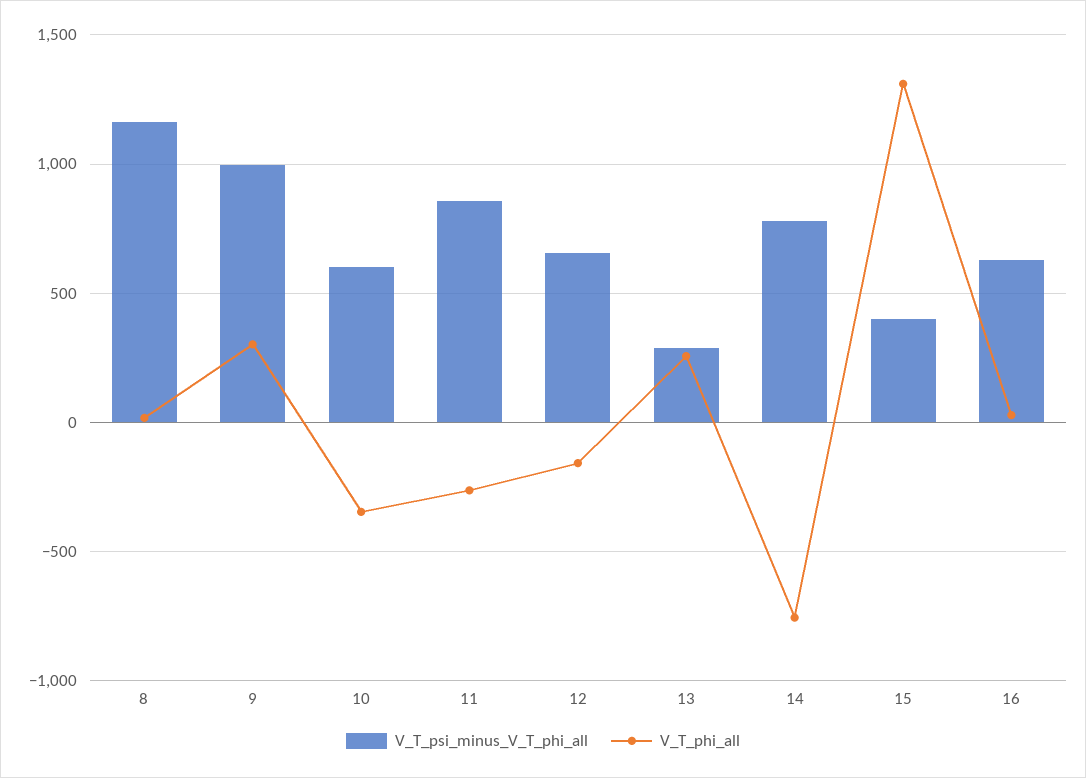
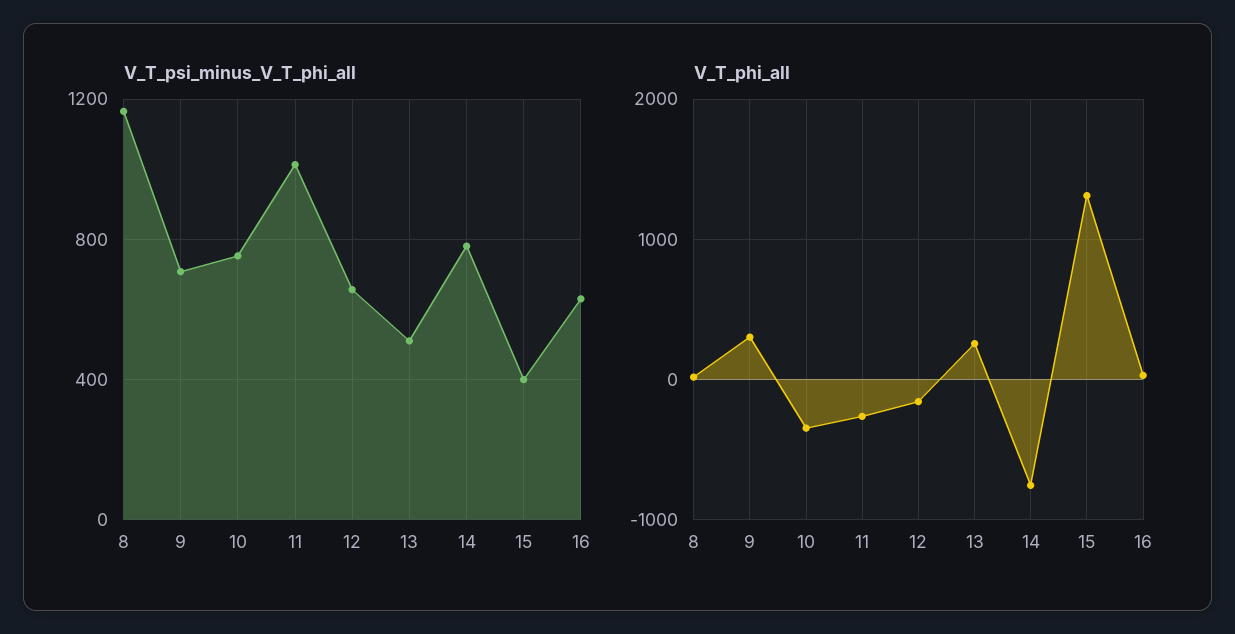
V_T_psi_minus_V_T_phi_all, 9: 1000 -> 700
V_T_psi_minus_V_T_phi_all, 10: 600 -> 750
V_T_psi_minus_V_T_phi_all, 11: 850 -> 1000
V_T_psi_minus_V_T_phi_all, 13: 300 -> 500

